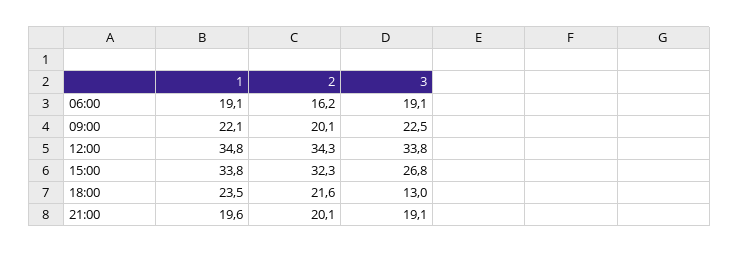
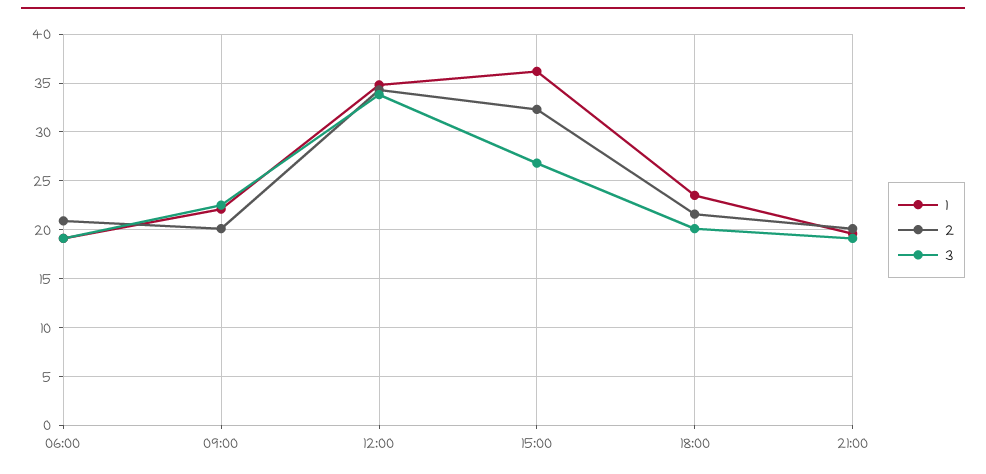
2, 06:00: 16.2 -> 21
1, 15:00: 33.8 -> 36
3, 18:00: 13 -> 20

